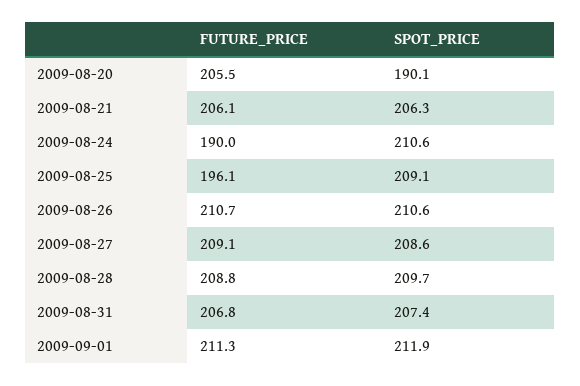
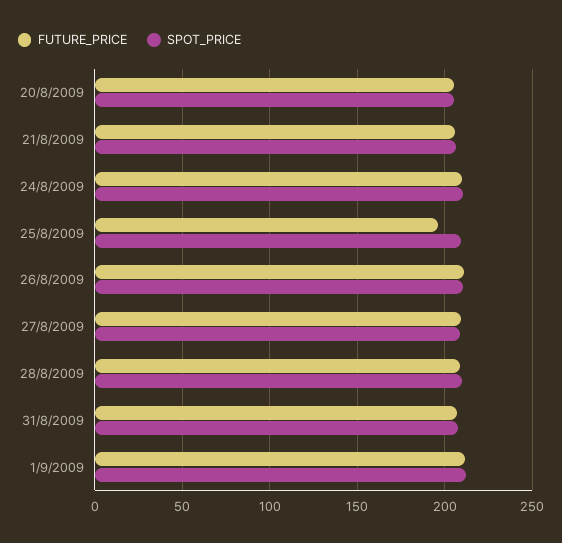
SPOT_PRICE, 2009-08-20: 190.1 -> 205
FUTURE_PRICE, 2009-08-24: 190 -> 210

